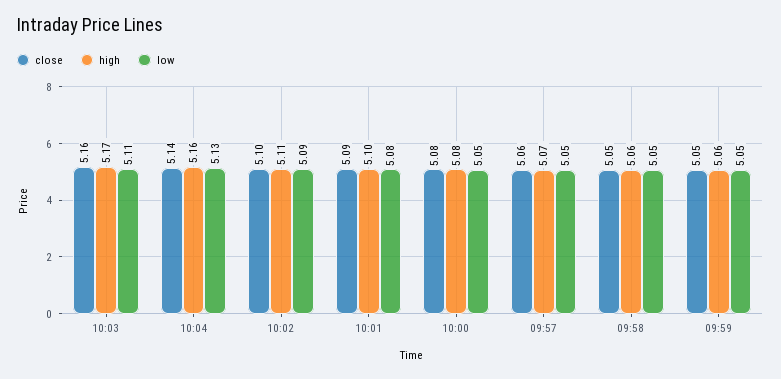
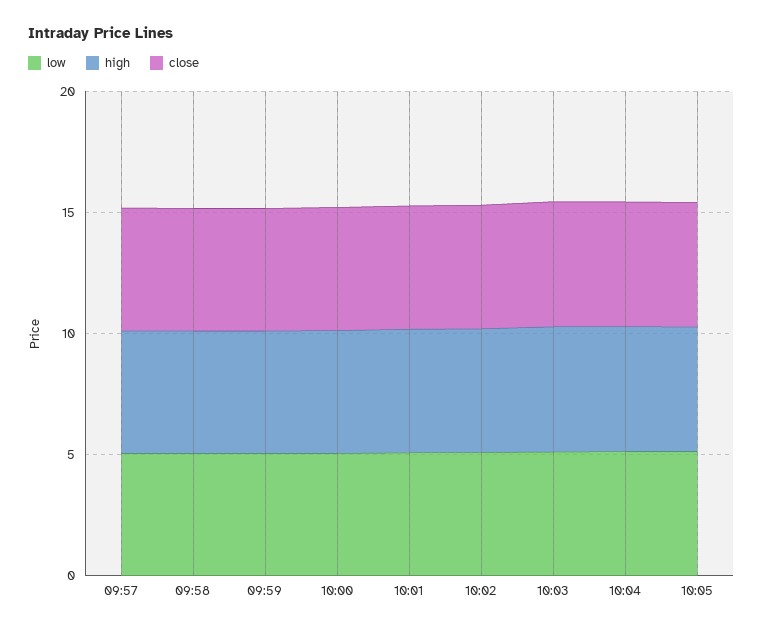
low, 10:05: none -> 5
high, 10:05: none -> 5
close, 10:05: none -> 5

